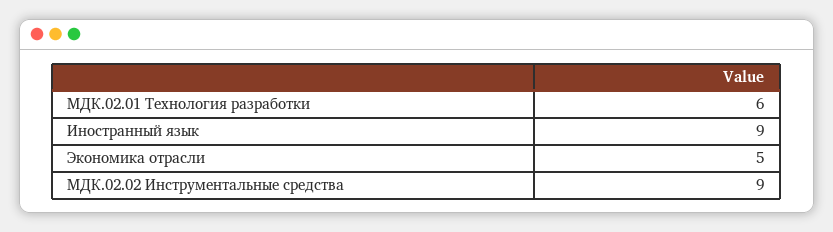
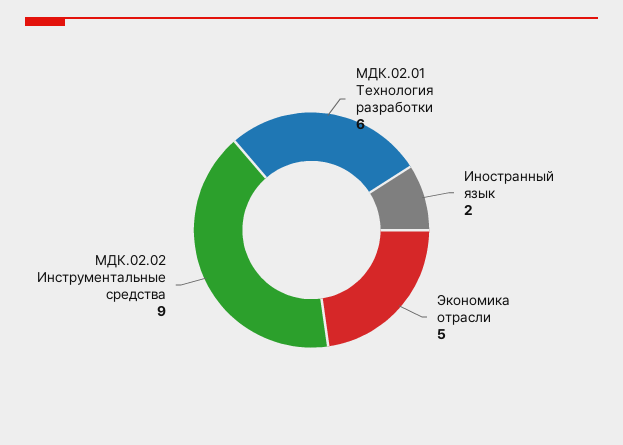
Иностранный язык: 9 -> 2

